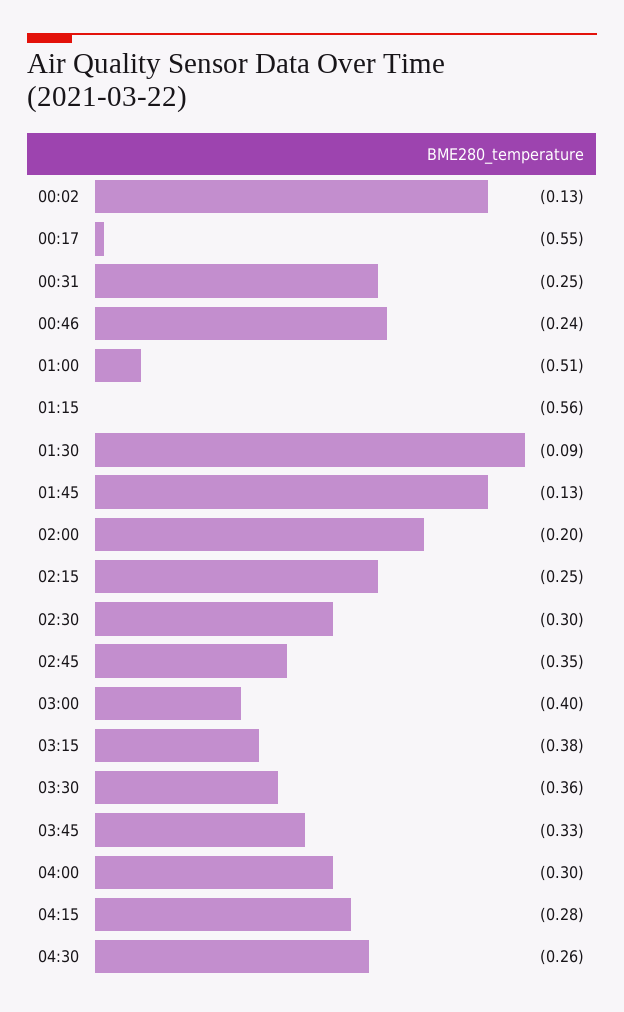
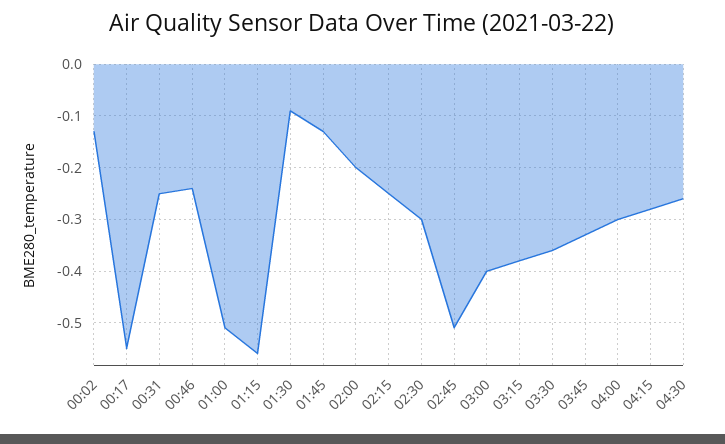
02:45: -0.35 -> -0.5

